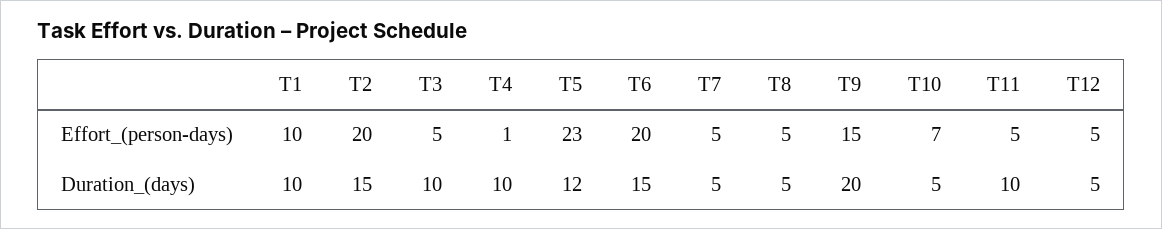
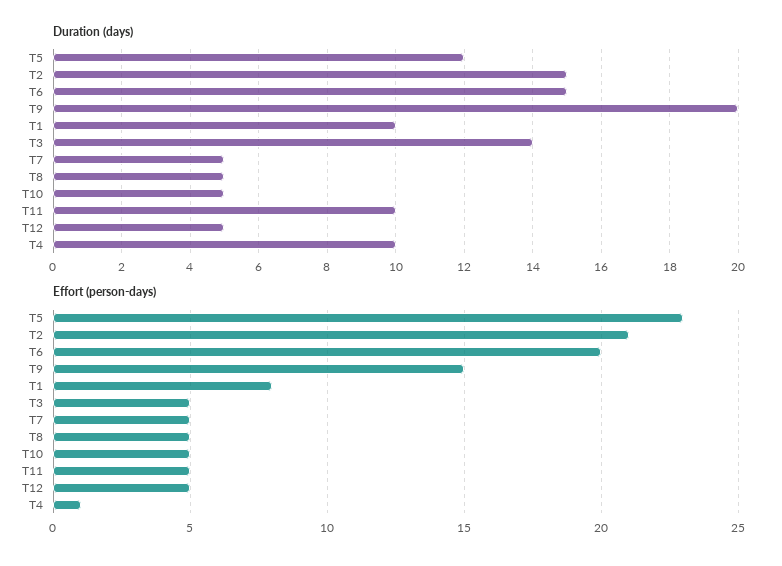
Effort_(person-days), T1: 10 -> 8
Effort_(person-days), T2: 20 -> 21
Effort_(person-days), T10: 7 -> 5
Duration_(days), T3: 10 -> 14

